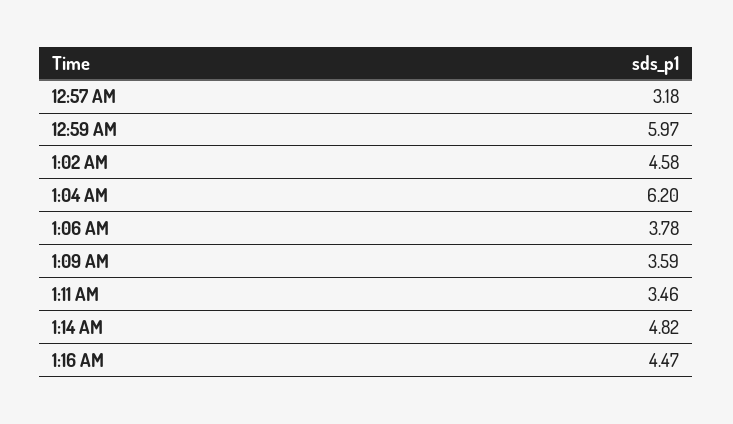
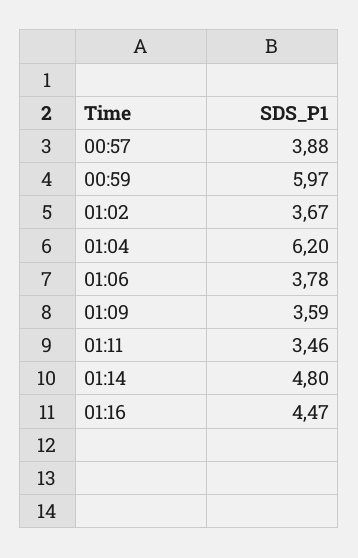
12:57 AM: 3.18 -> 3.88
1:02 AM: 4.58 -> 3.67
1:14 AM: 4.82 -> 4.8

